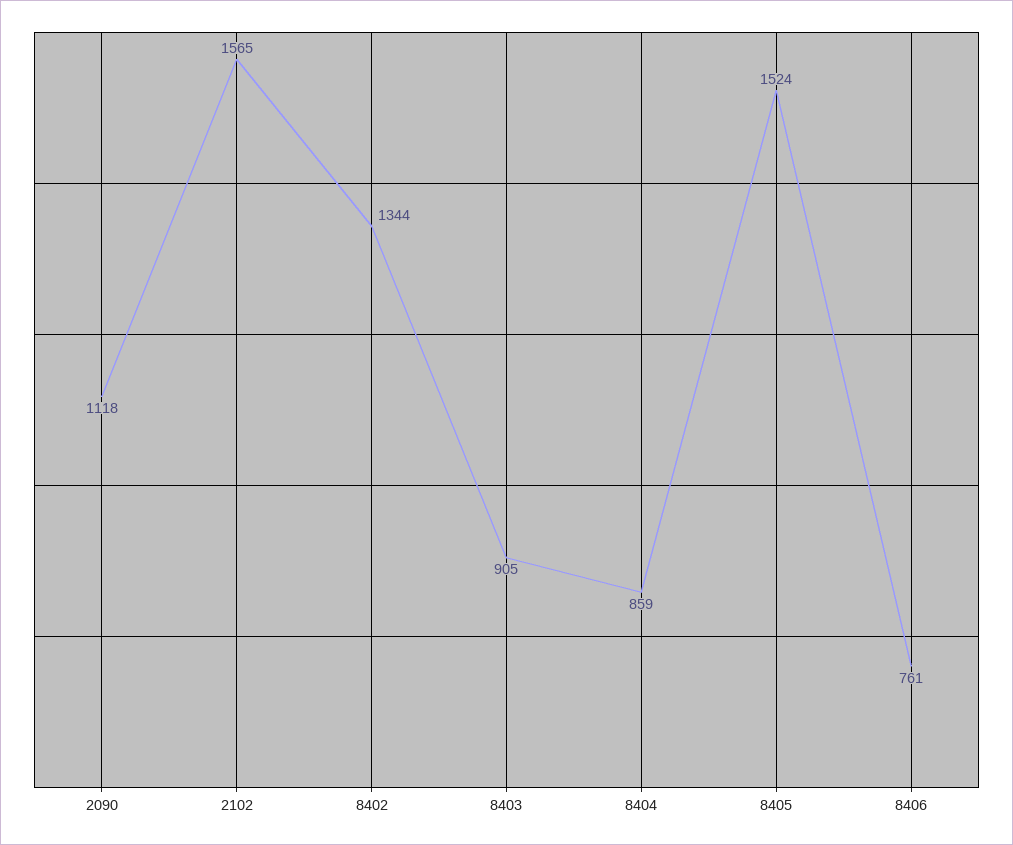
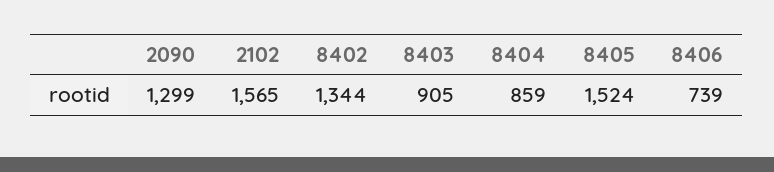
2090: 1118 -> 1299
8406: 761 -> 739

